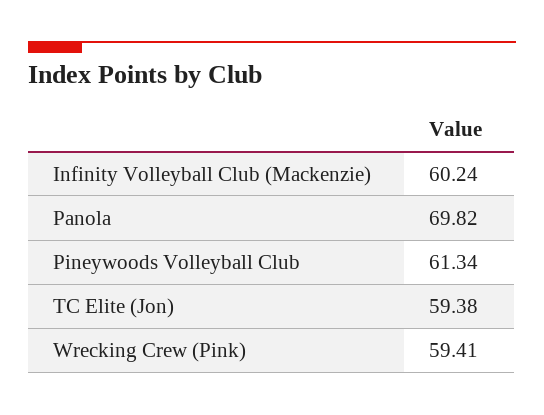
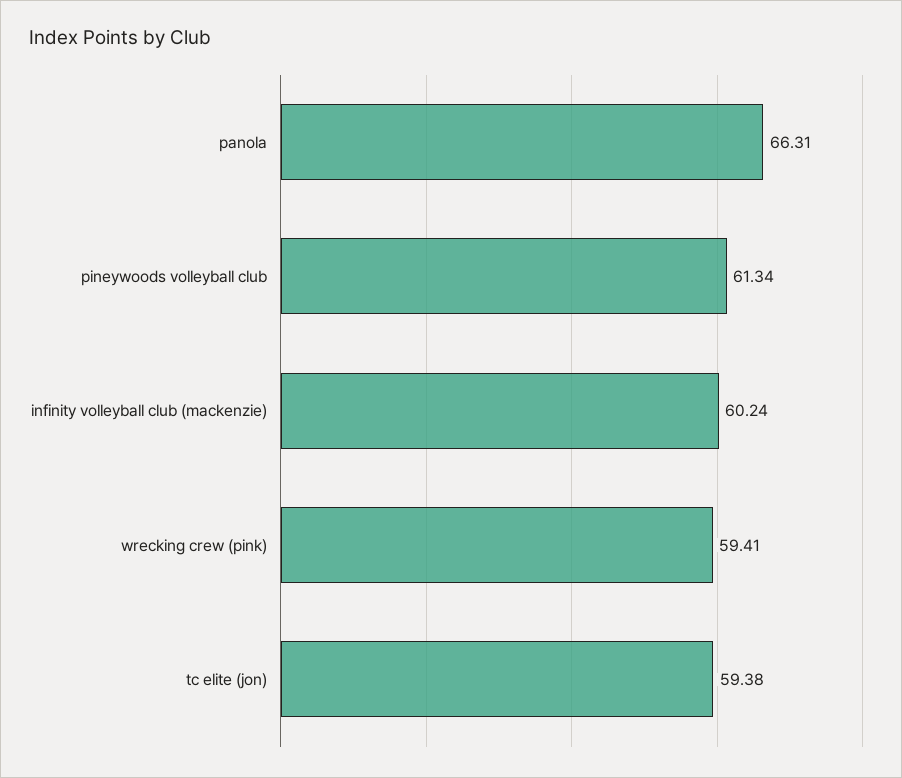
Panola: 69.82 -> 66.31

